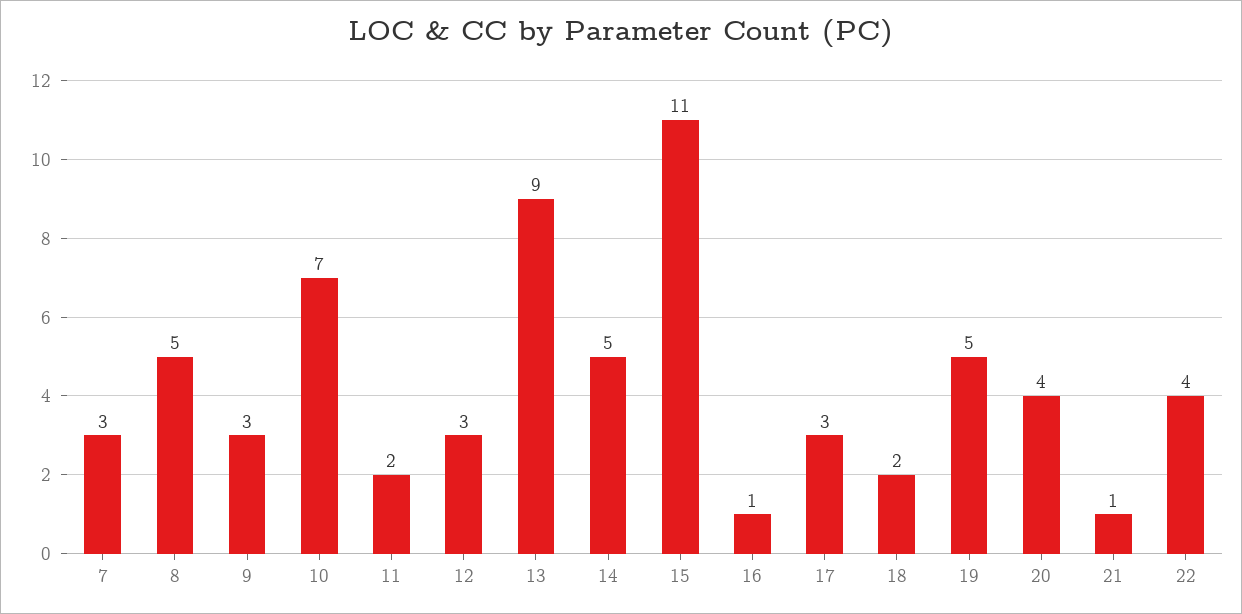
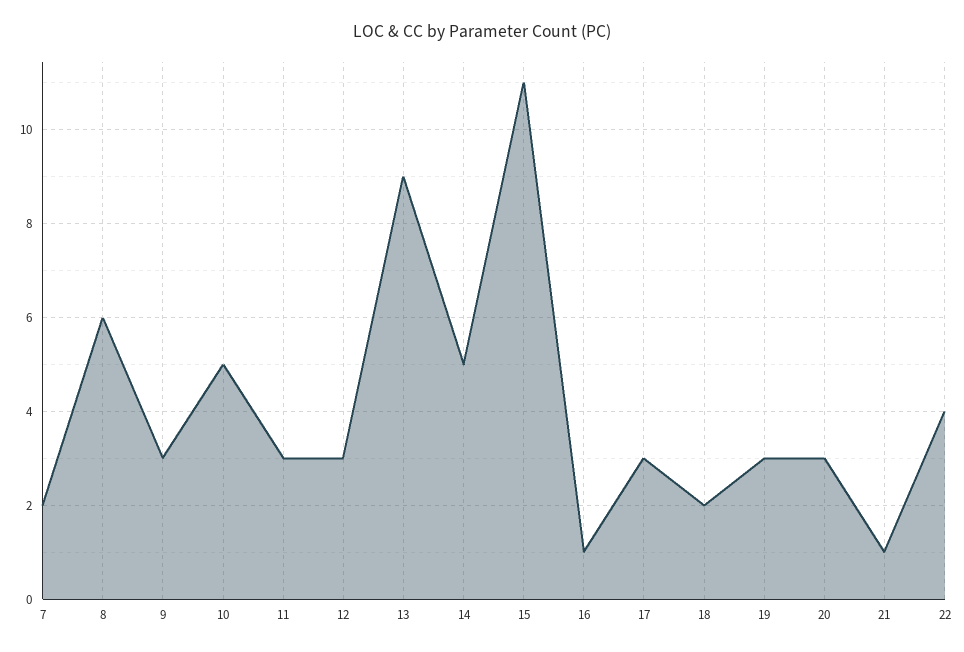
7: 3 -> 2
8: 5 -> 6
10: 7 -> 5
11: 2 -> 3
19: 5 -> 3
20: 4 -> 3

